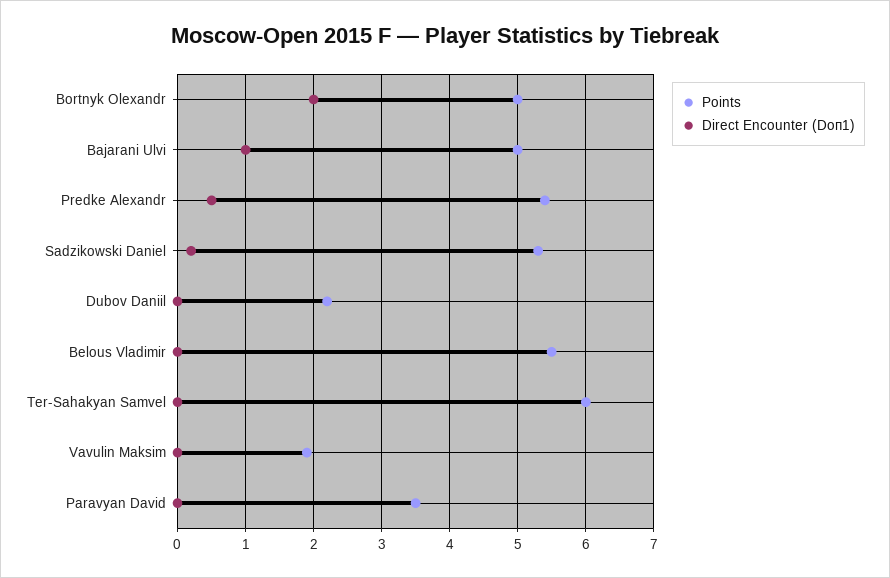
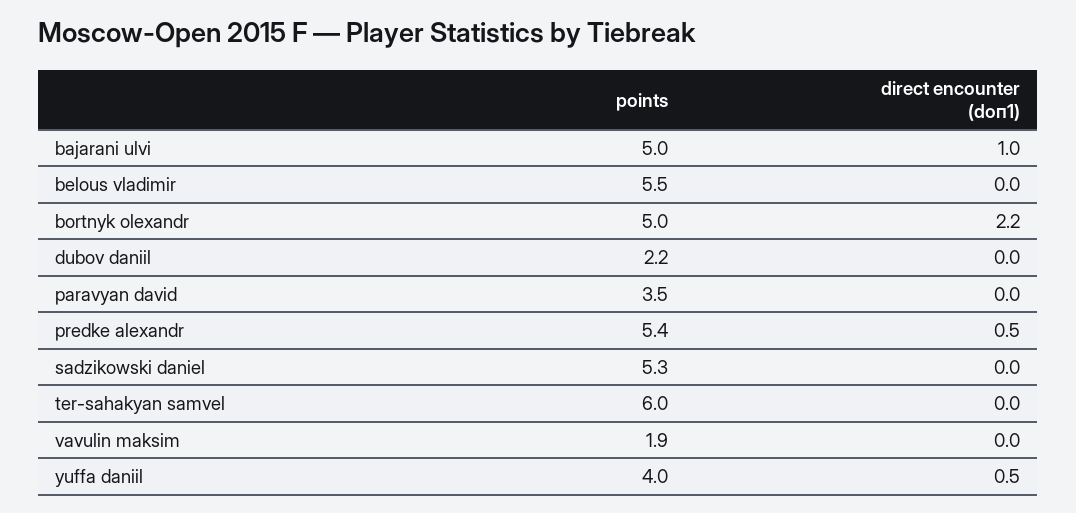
Direct Encounter (Doп1), Bortnyk Olexandr: 2 -> 2.2
Direct Encounter (Doп1), Sadzikowski Daniel: 0.2 -> 0
Points, yuffa daniil: none -> 4
Direct Encounter (Doп1), yuffa daniil: none -> 0.5

